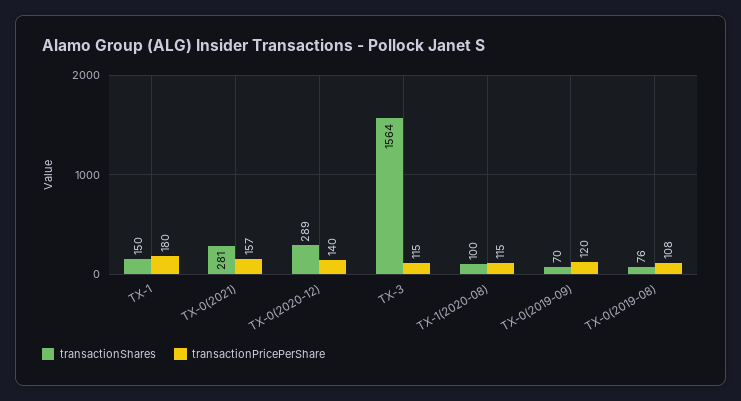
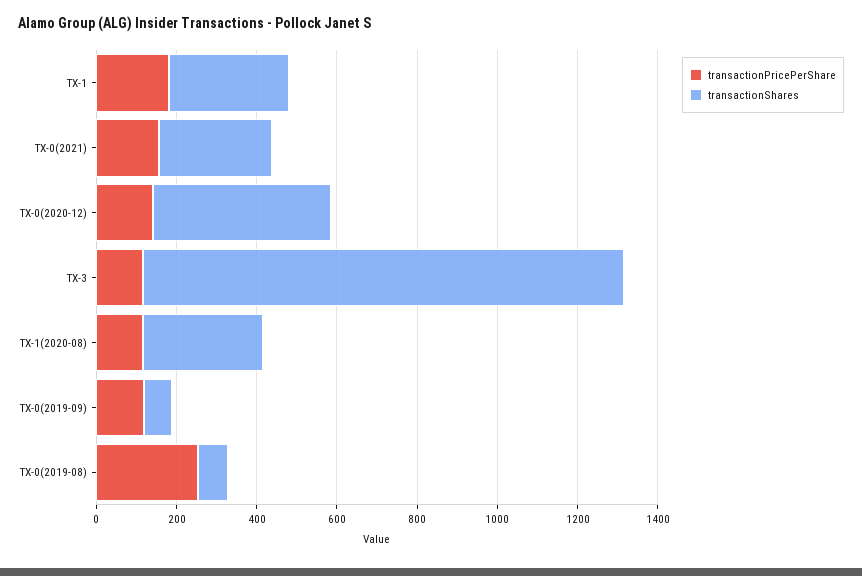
transactionShares, TX-1: 150 -> 300
transactionShares, TX-0(2020-12): 289 -> 450
transactionShares, TX-3: 1564 -> 1200
transactionShares, TX-1(2020-08): 100 -> 300
transactionPricePerShare, TX-0(2019-08): 108 -> 250

